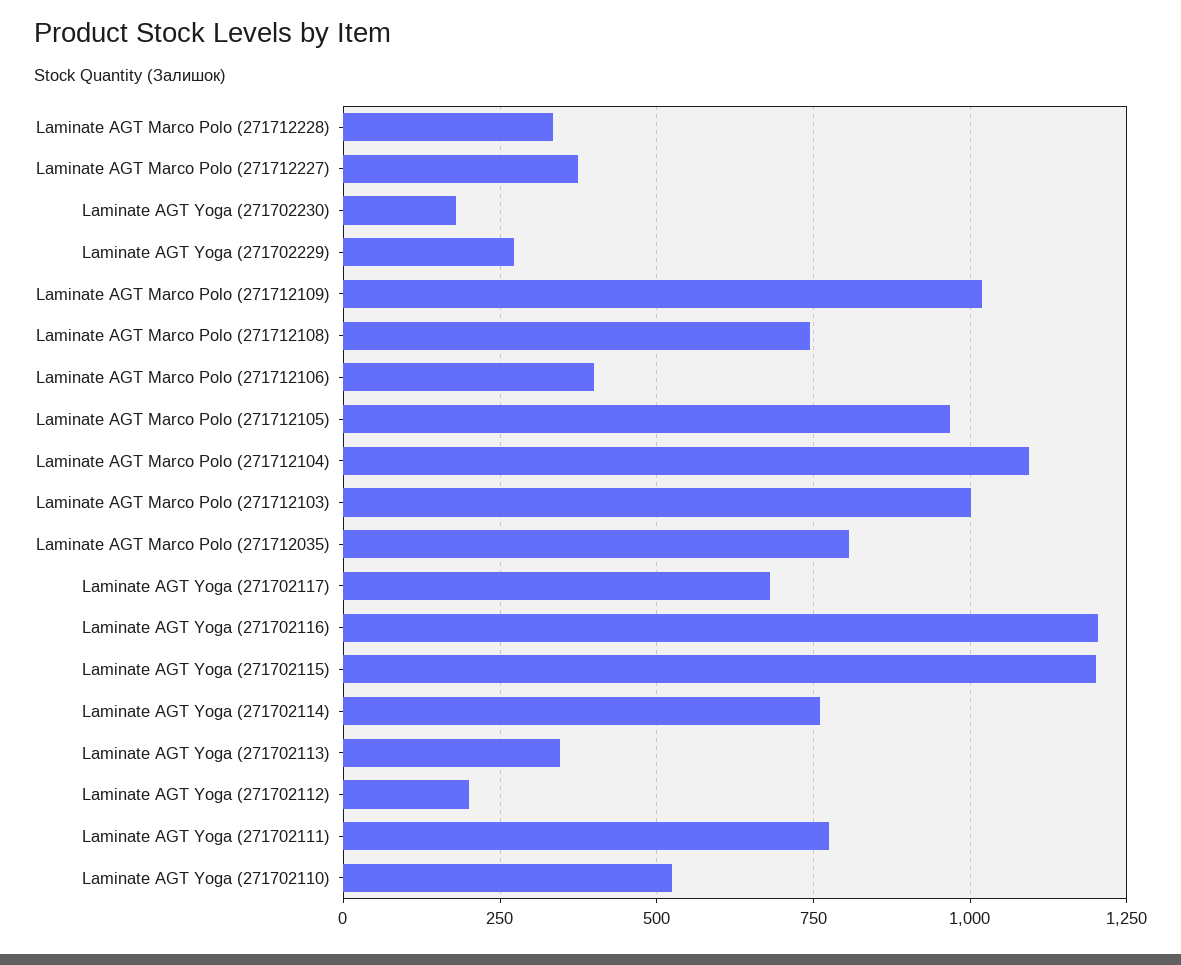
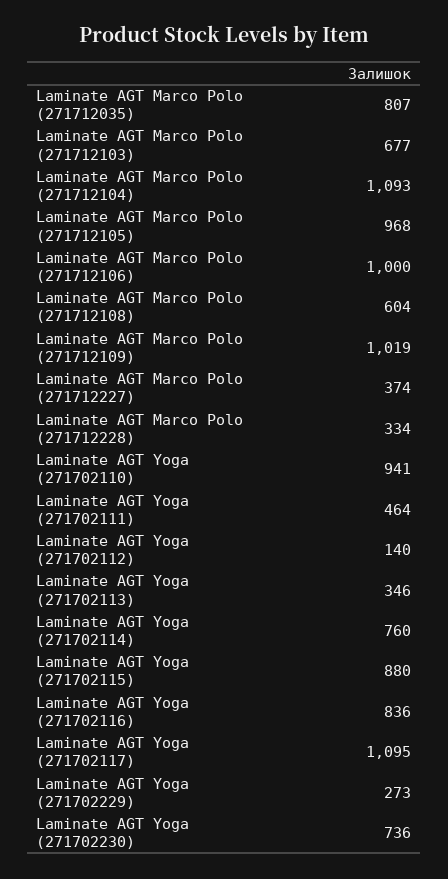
Laminate AGT Yoga (271702230): 175 -> 736
Laminate AGT Marco Polo (271712108): 750 -> 604
Laminate AGT Marco Polo (271712106): 400 -> 1000
Laminate AGT Marco Polo (271712103): 1000 -> 677
Laminate AGT Yoga (271702117): 675 -> 1095
Laminate AGT Yoga (271702116): 1200 -> 836
Laminate AGT Yoga (271702115): 1200 -> 880
Laminate AGT Yoga (271702112): 200 -> 140
Laminate AGT Yoga (271702111): 775 -> 464
Laminate AGT Yoga (271702110): 525 -> 941

